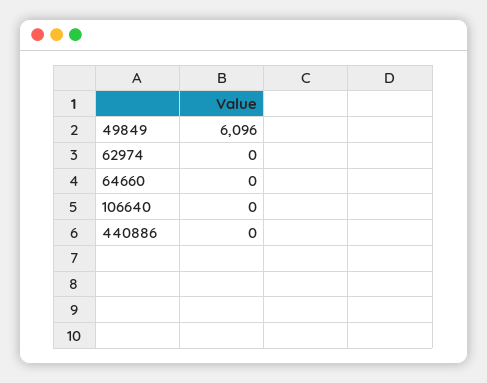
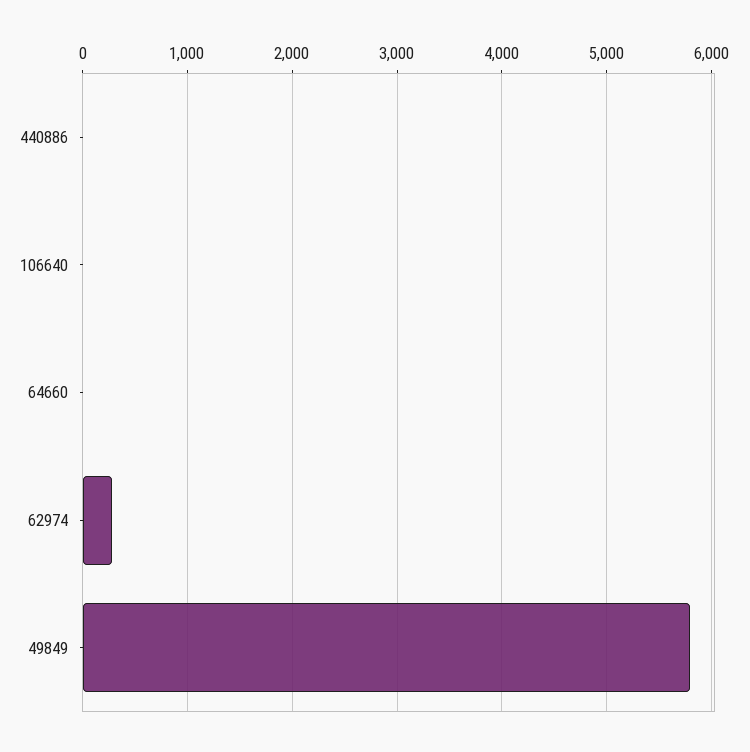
49849: 6096 -> 5800
62974: 0 -> 300

